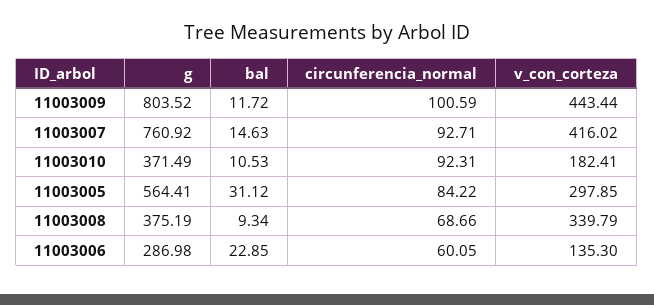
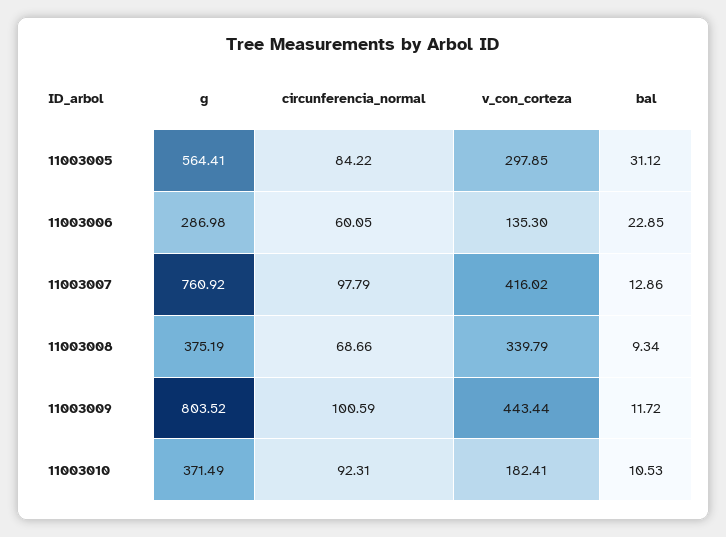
bal, 11003007: 14.63 -> 12.86
circunferencia_normal, 11003007: 92.71 -> 97.79

